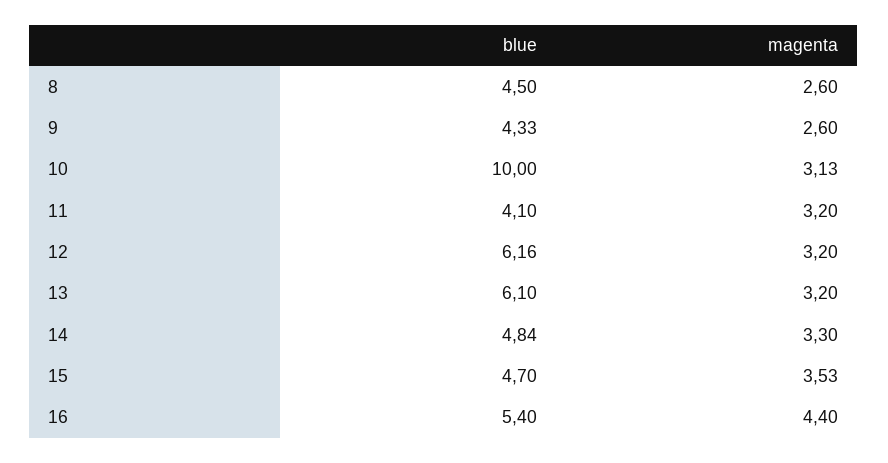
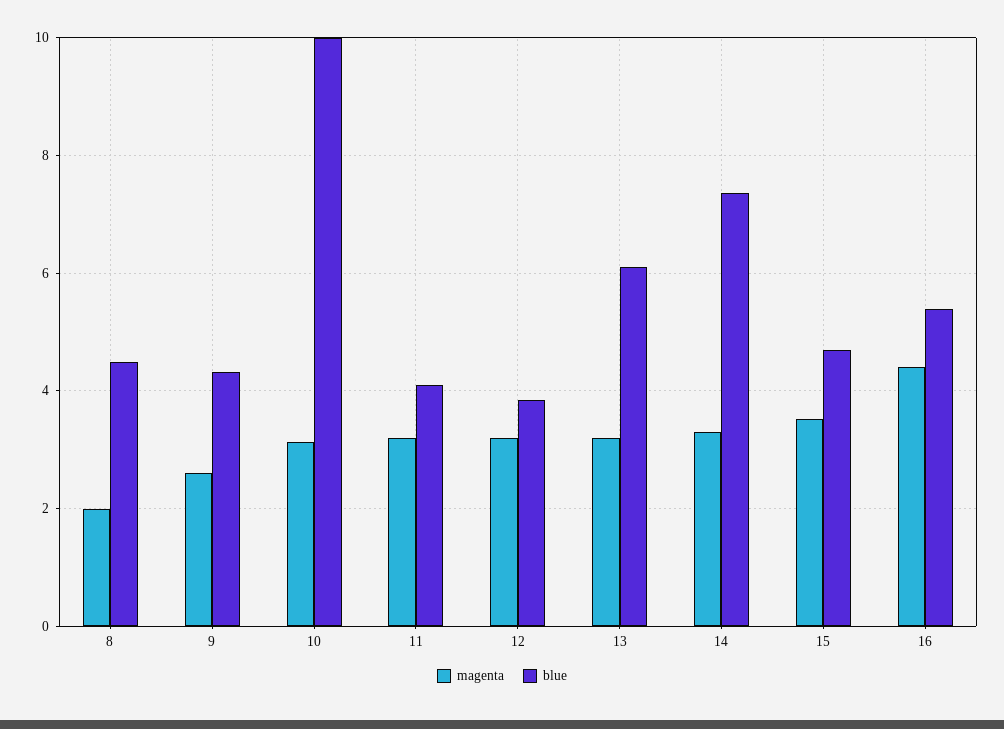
magenta, 8: 2.6 -> 2
blue, 12: 6.16 -> 3.8
blue, 14: 4.84 -> 7.4

